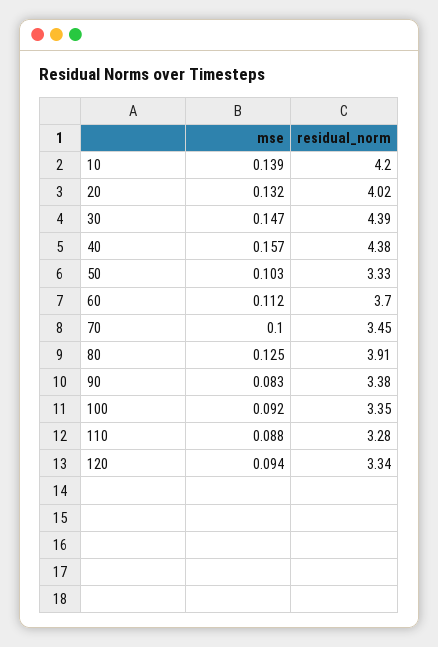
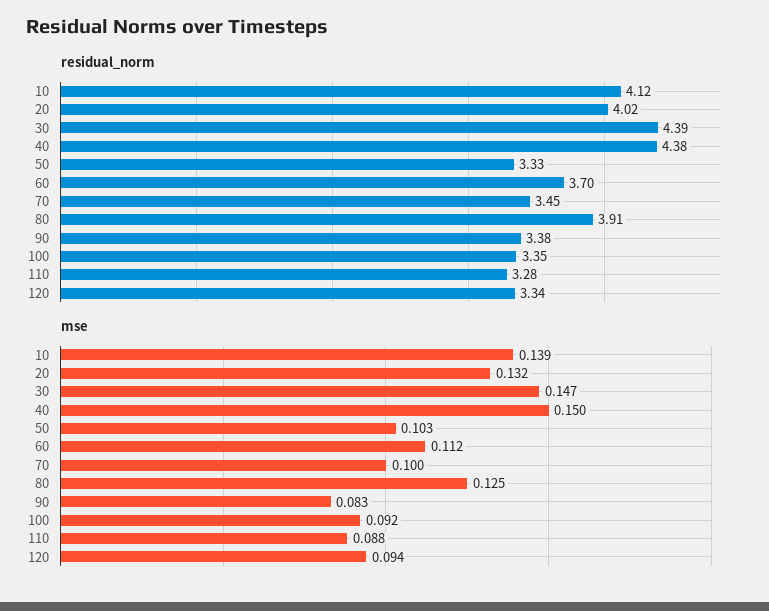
residual_norm, 10: 4.2 -> 4.12
mse, 40: 0.157 -> 0.15

